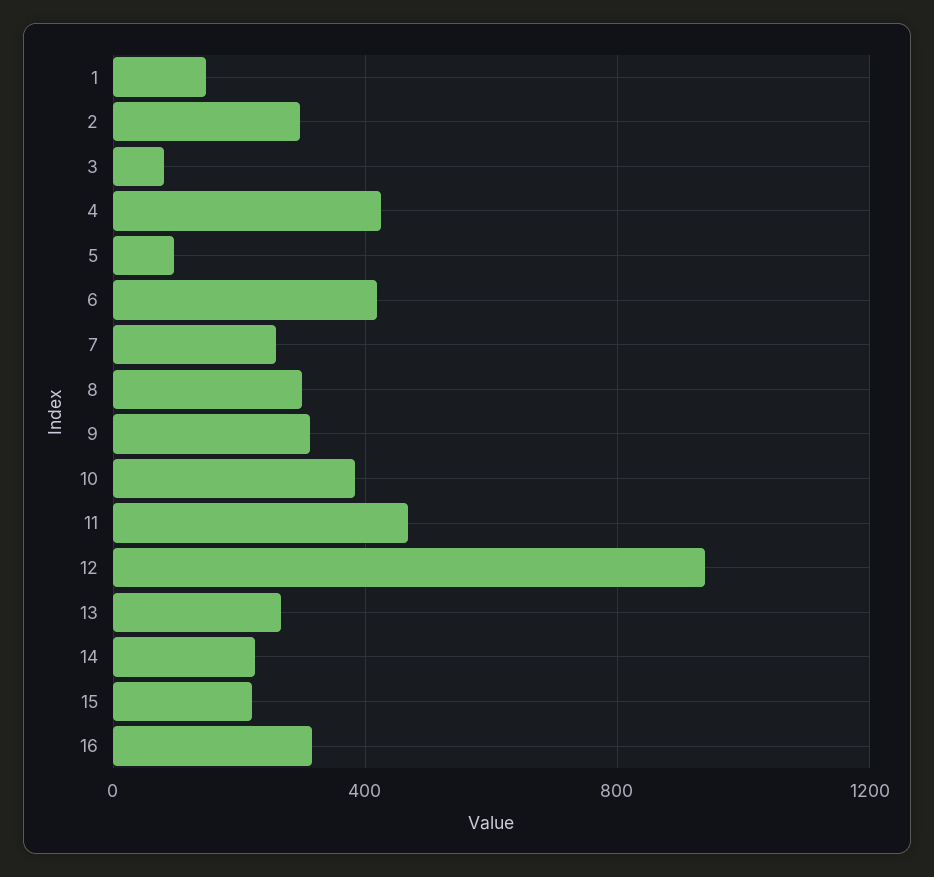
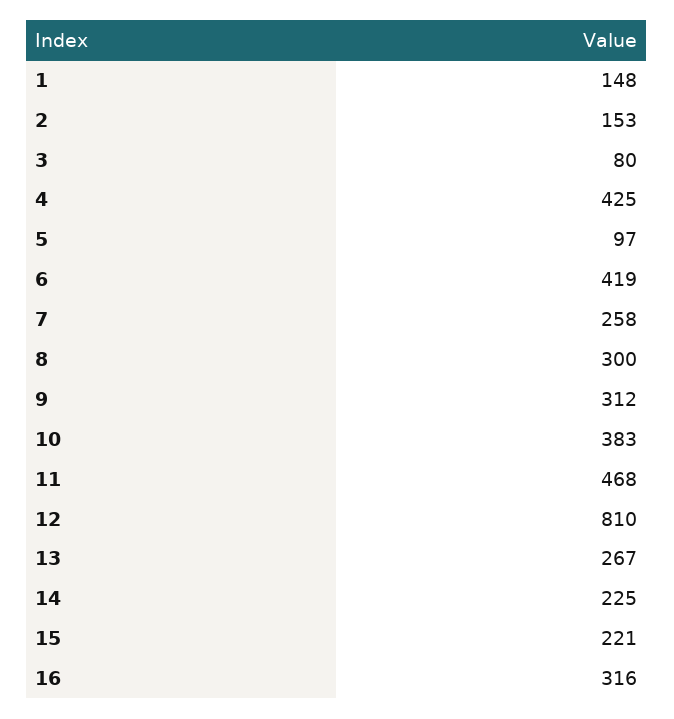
2: 300 -> 153
12: 950 -> 810

